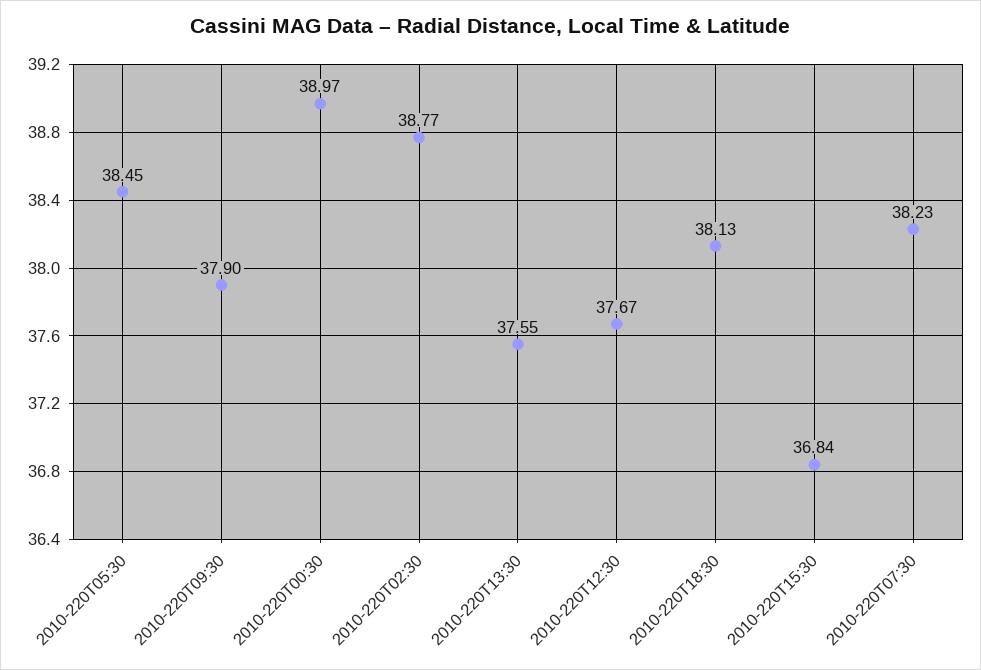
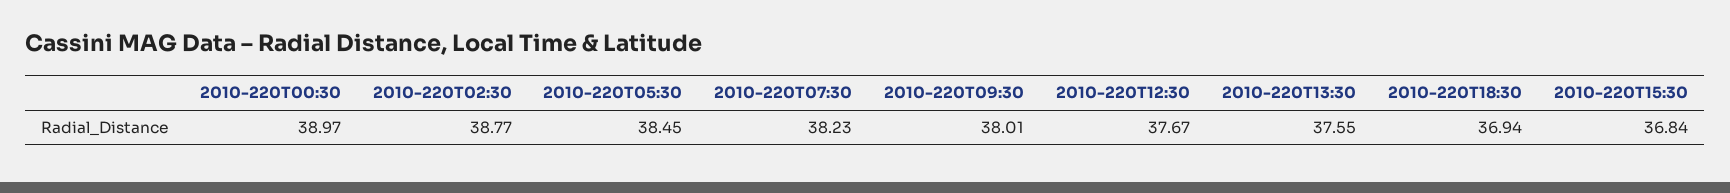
2010-220T09:30: 37.9 -> 38.01
2010-220T18:30: 38.13 -> 36.94

